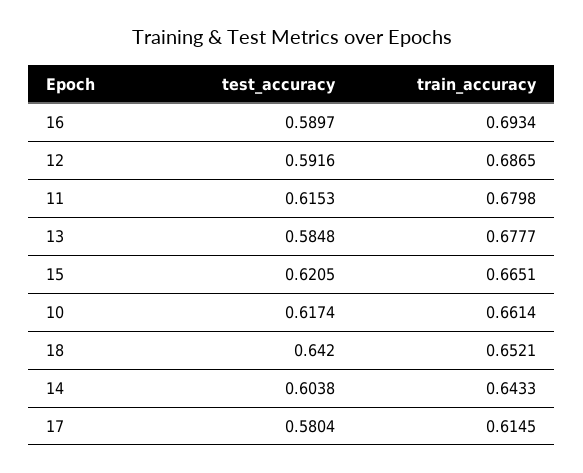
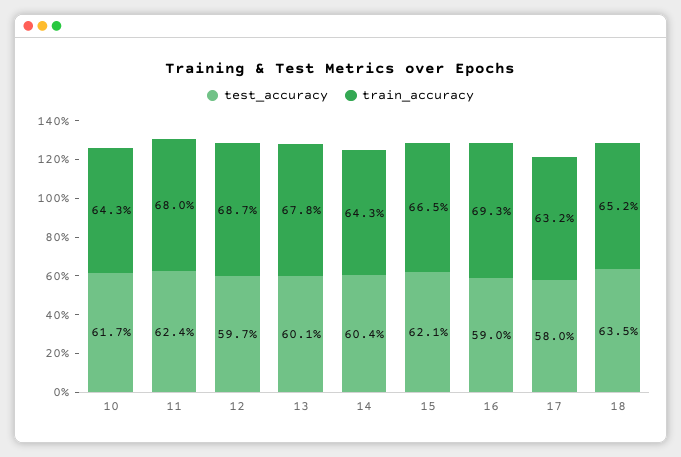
test_accuracy, 12: 0.5916 -> 0.597
test_accuracy, 11: 0.6153 -> 0.624
test_accuracy, 13: 0.5848 -> 0.601
train_accuracy, 10: 0.6614 -> 0.643
test_accuracy, 18: 0.642 -> 0.635
train_accuracy, 17: 0.6145 -> 0.632

